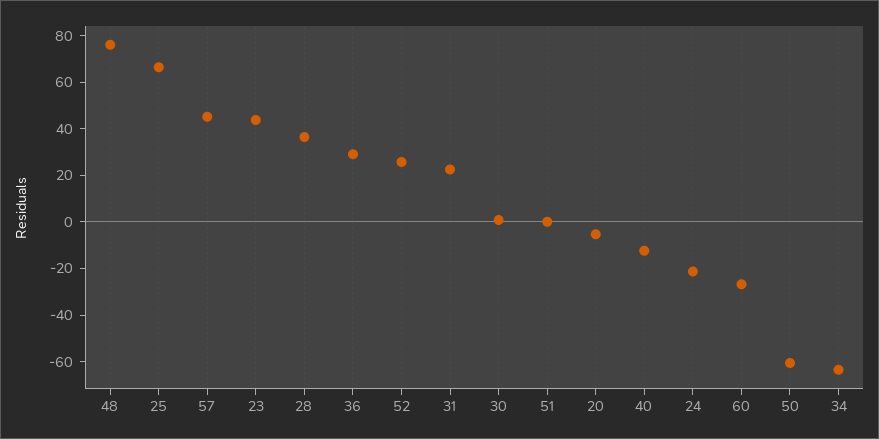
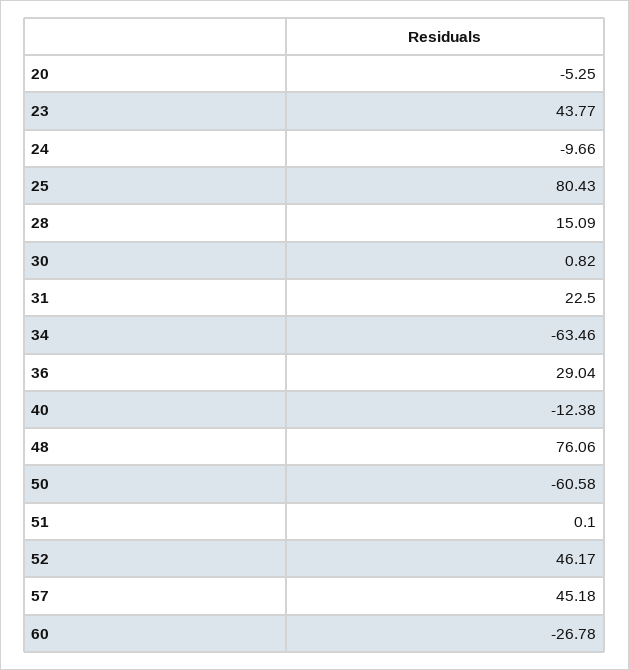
25: 65 -> 80.43
28: 35 -> 15.09
52: 25 -> 46.17
24: -20 -> -9.66

